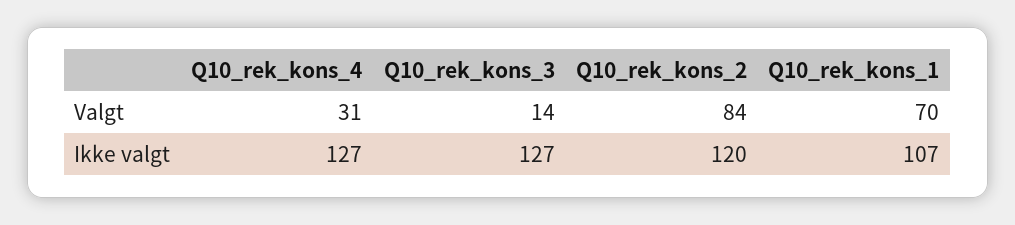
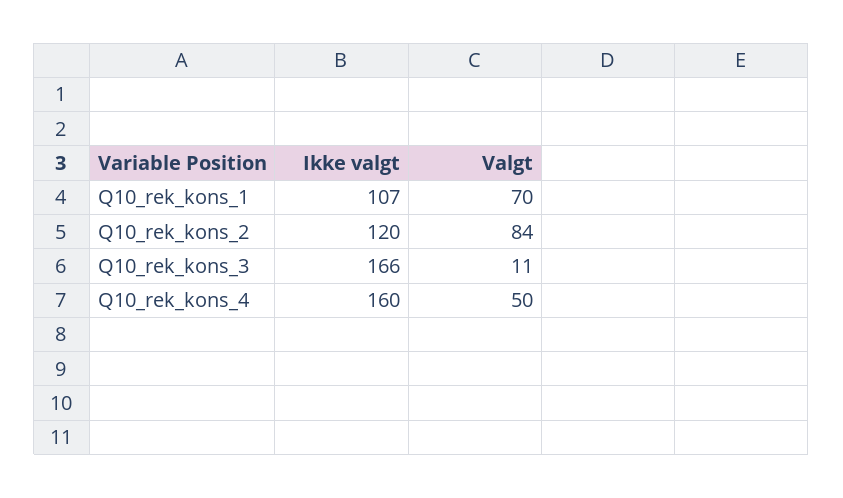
Q10_rek_kons_4, Valgt: 31 -> 50
Q10_rek_kons_3, Valgt: 14 -> 11
Q10_rek_kons_4, Ikke valgt: 127 -> 160
Q10_rek_kons_3, Ikke valgt: 127 -> 166

